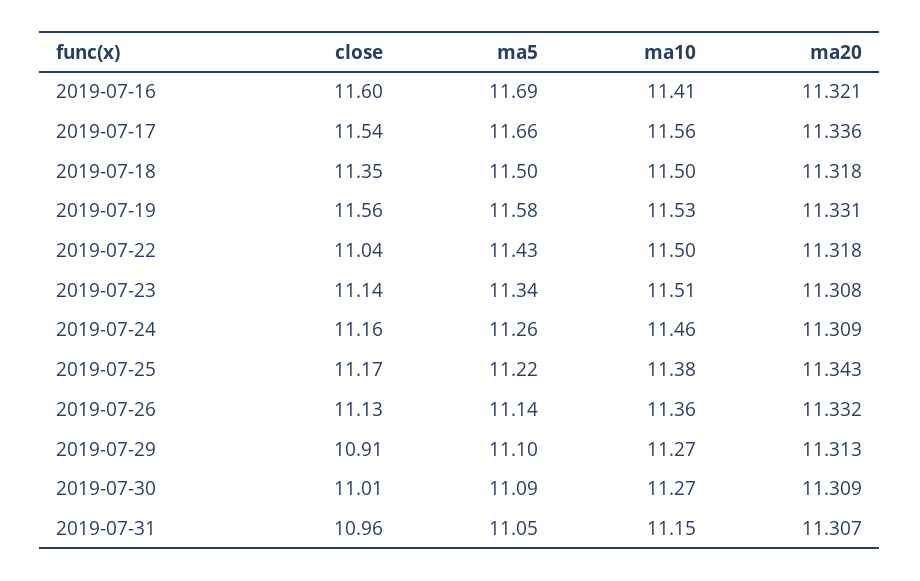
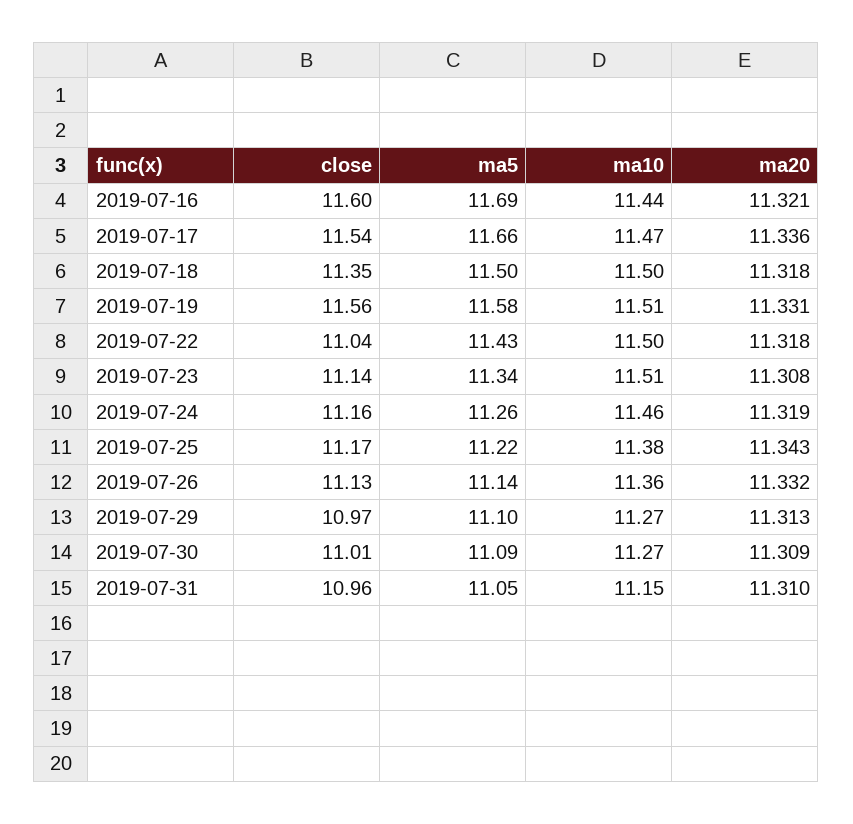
ma10, 2019-07-16: 11.41 -> 11.44
ma10, 2019-07-17: 11.56 -> 11.47
ma10, 2019-07-19: 11.53 -> 11.51
ma20, 2019-07-24: 11.309 -> 11.319
close, 2019-07-29: 10.91 -> 10.97
ma20, 2019-07-31: 11.307 -> 11.31

